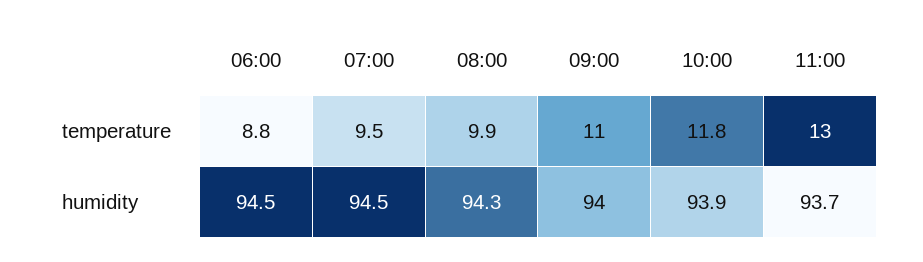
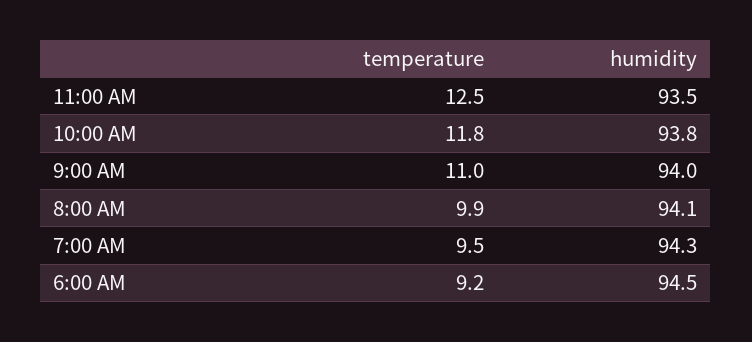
06:00, temperature: 8.8 -> 9.2
11:00, temperature: 13 -> 12.5
07:00, humidity: 94.5 -> 94.3
08:00, humidity: 94.3 -> 94.1
10:00, humidity: 93.9 -> 93.8
11:00, humidity: 93.7 -> 93.5

